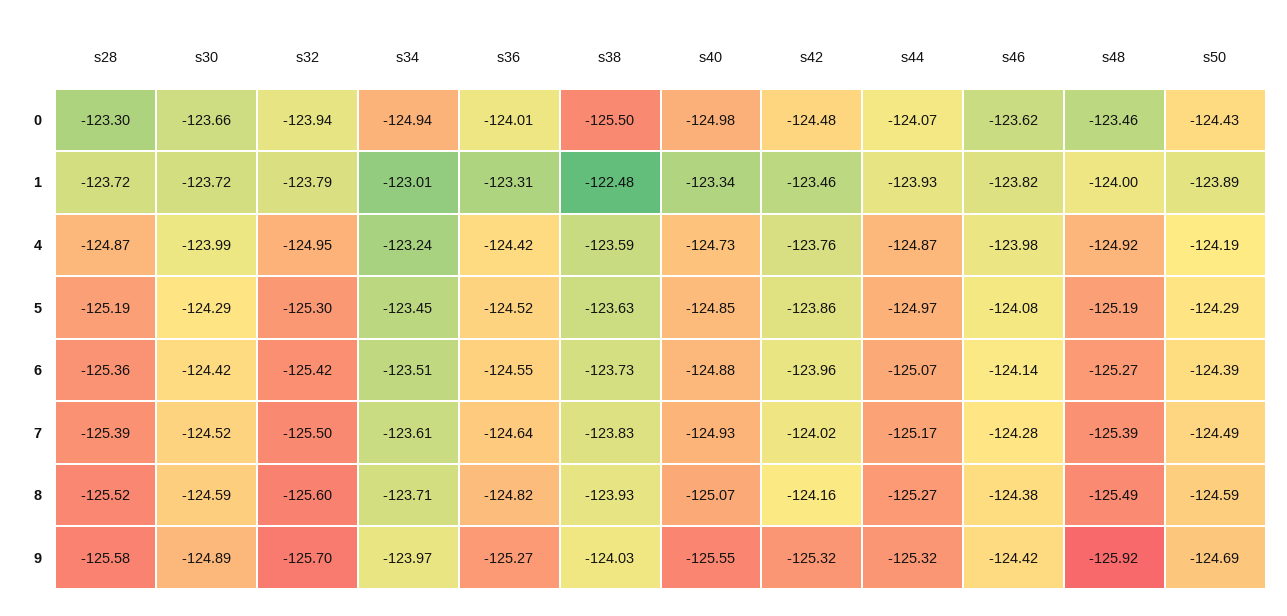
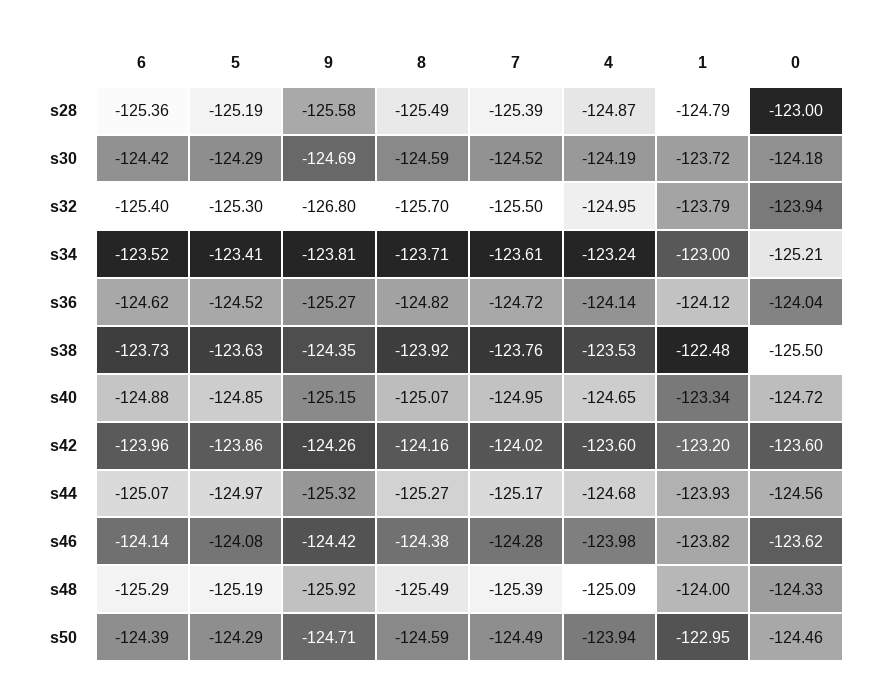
s28, 0: -123.3 -> -123
s30, 0: -123.66 -> -124.18
s34, 0: -124.94 -> -125.21
s36, 0: -124.01 -> -124.04
s40, 0: -124.98 -> -124.72
s42, 0: -124.48 -> -123.6
s44, 0: -124.07 -> -124.56
s48, 0: -123.46 -> -124.33
s50, 0: -124.43 -> -124.46
s28, 1: -123.72 -> -124.79
s34, 1: -123.01 -> -123
s36, 1: -123.31 -> -124.12
s42, 1: -123.46 -> -123.2
s50, 1: -123.89 -> -122.95
s30, 4: -123.99 -> -124.19
s36, 4: -124.42 -> -124.14
s38, 4: -123.59 -> -123.53
s40, 4: -124.73 -> -124.65
s42, 4: -123.76 -> -123.6
s44, 4: -124.87 -> -124.68
s48, 4: -124.92 -> -125.09
s50, 4: -124.19 -> -123.94
s34, 5: -123.45 -> -123.41
s32, 6: -125.42 -> -125.4
s34, 6: -123.51 -> -123.52
s36, 6: -124.55 -> -124.62
s48, 6: -125.27 -> -125.29
s36, 7: -124.64 -> -124.72
s38, 7: -123.83 -> -123.76
s40, 7: -124.93 -> -124.95
s28, 8: -125.52 -> -125.49
s32, 8: -125.6 -> -125.7
s38, 8: -123.93 -> -123.92
s30, 9: -124.89 -> -124.69
s32, 9: -125.7 -> -126.8
s34, 9: -123.97 -> -123.81
s38, 9: -124.03 -> -124.35
s40, 9: -125.55 -> -125.15
s42, 9: -125.32 -> -124.26
s50, 9: -124.69 -> -124.71

